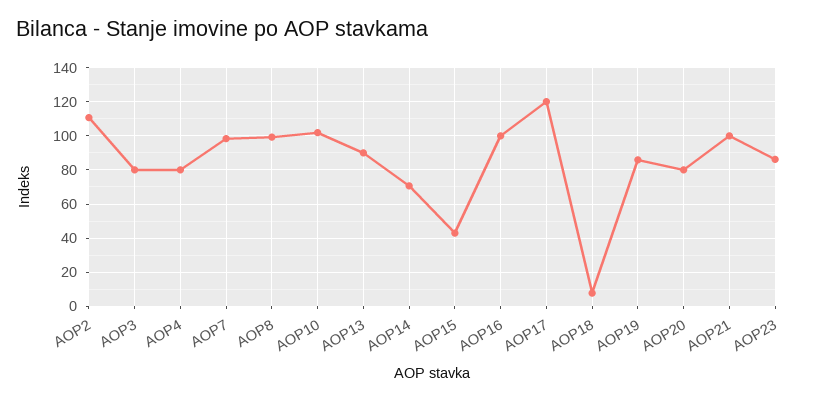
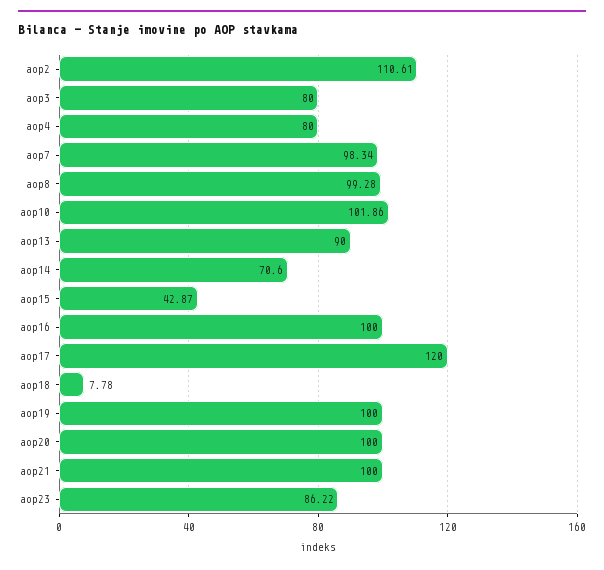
AOP19: 85 -> 100
AOP20: 80 -> 100

